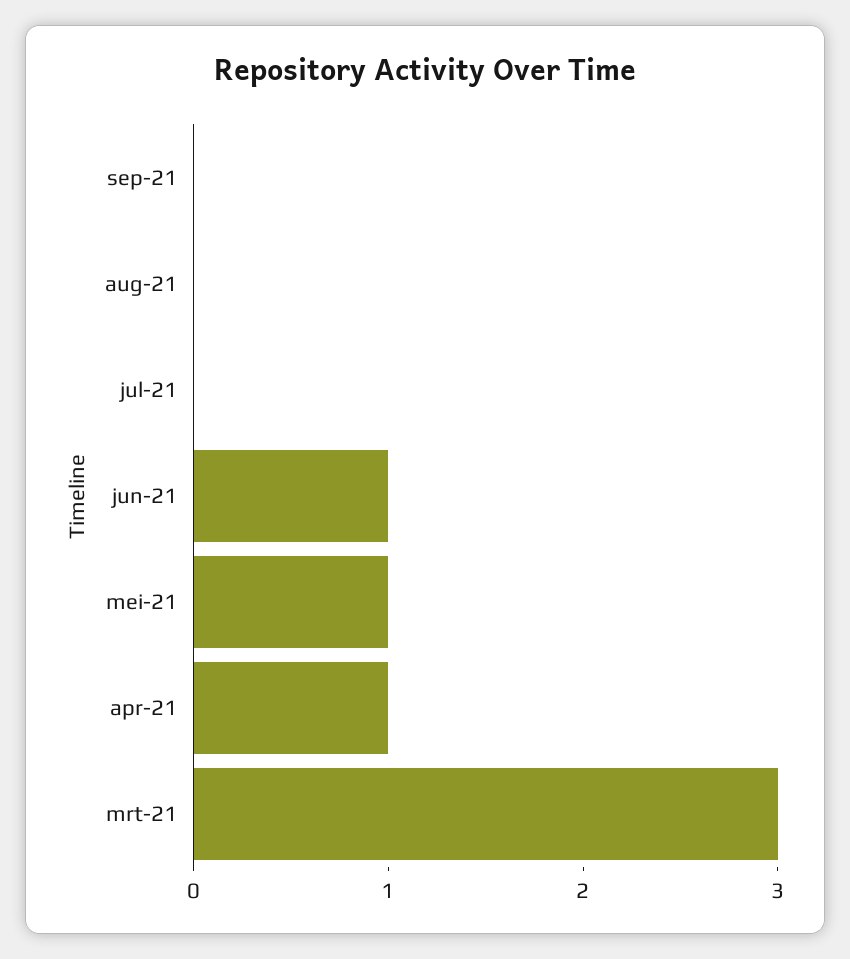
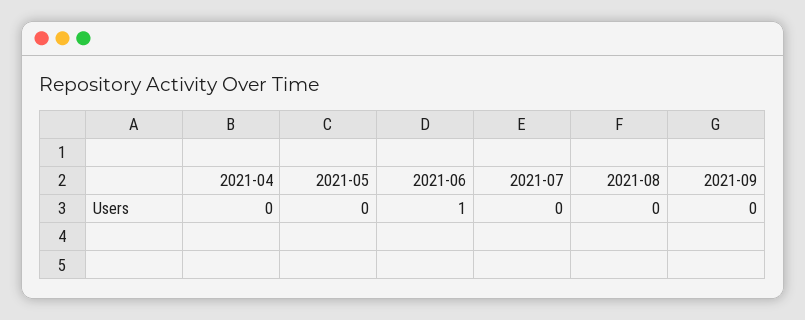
mei-21: 1 -> 0
apr-21: 1 -> 0
mrt-21: 3 -> none

